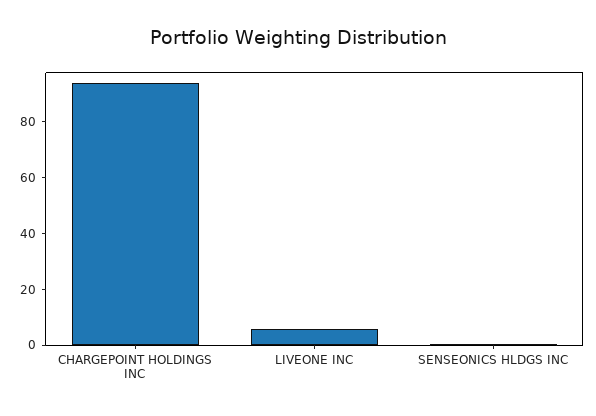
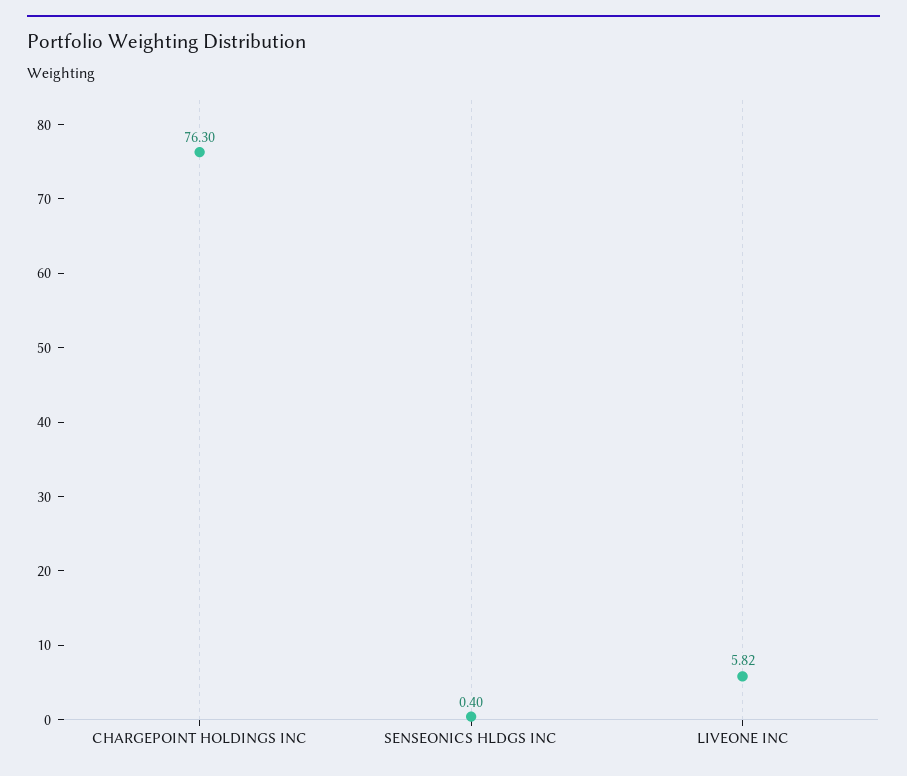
CHARGEPOINT HOLDINGS INC: 95 -> 76.3

